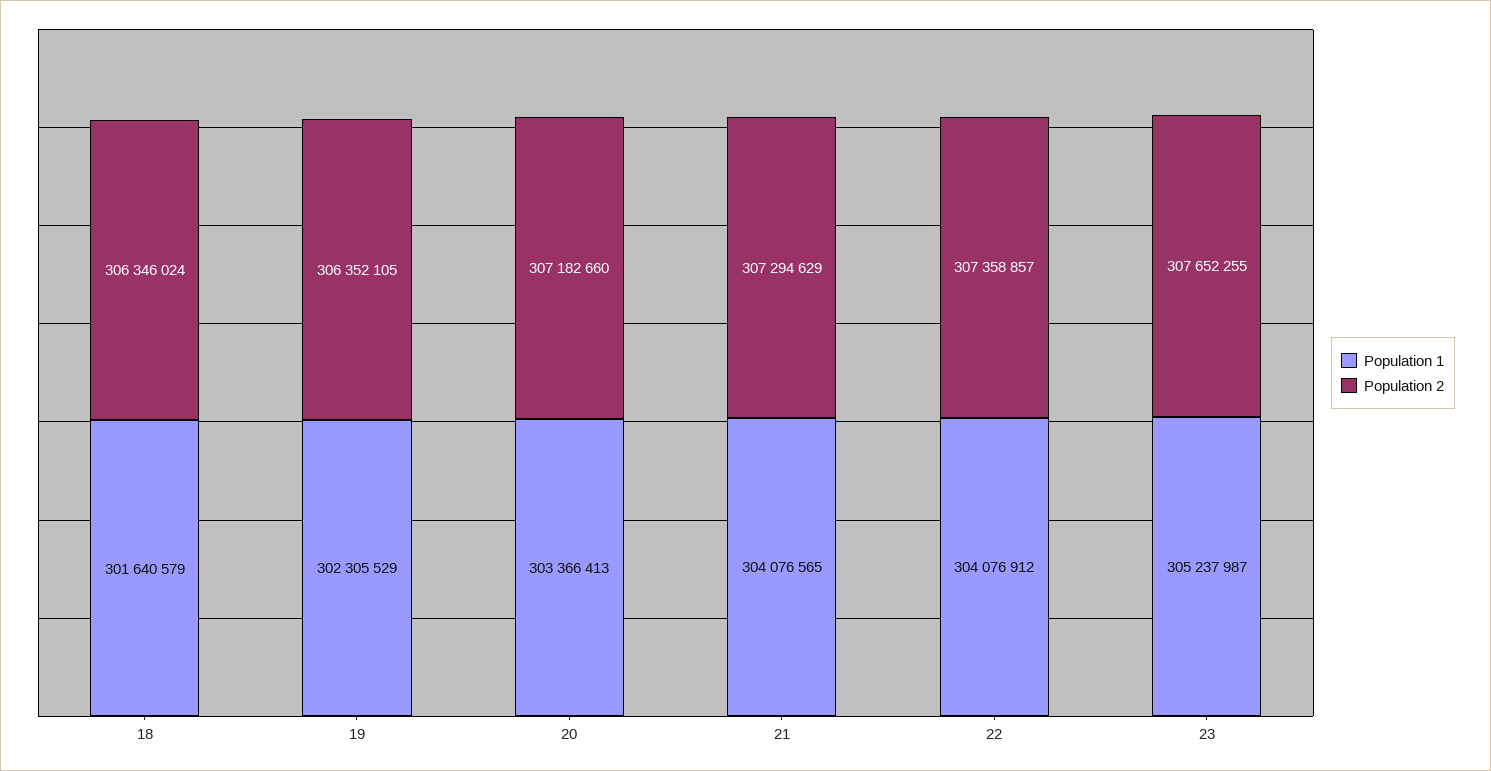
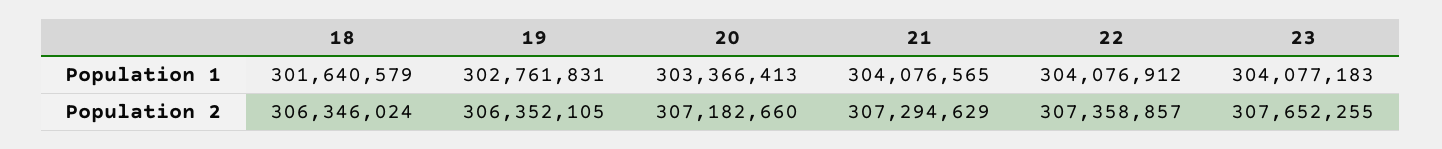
Population 1, 19: 302305529 -> 302761831
Population 1, 23: 305237987 -> 304077183

